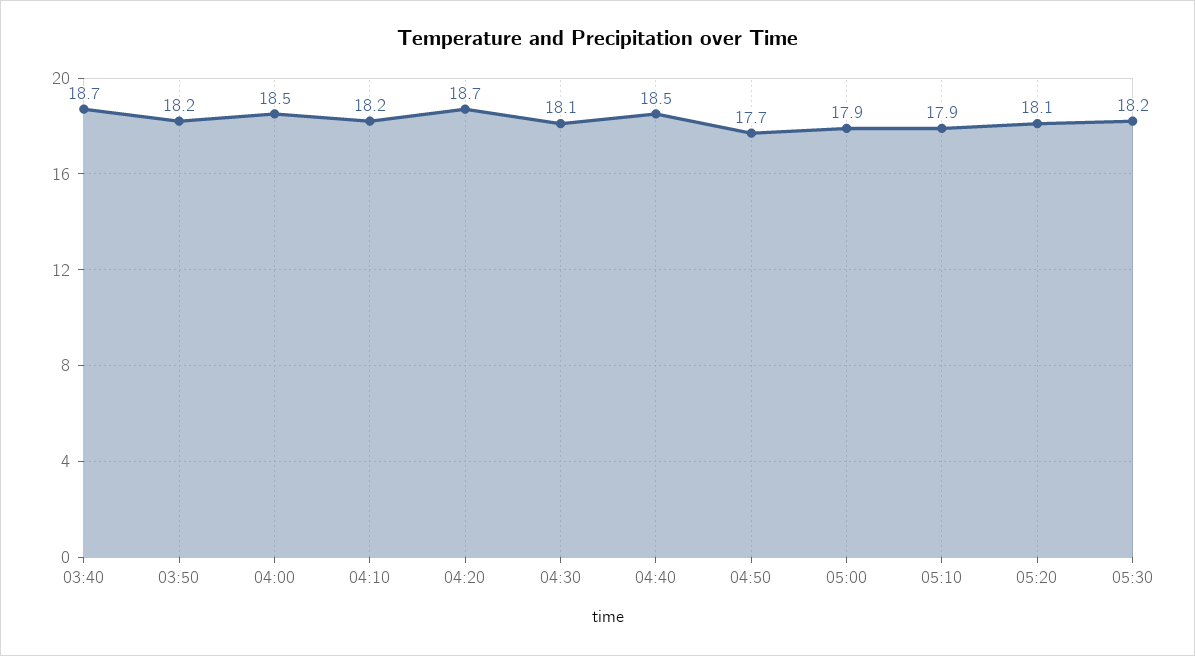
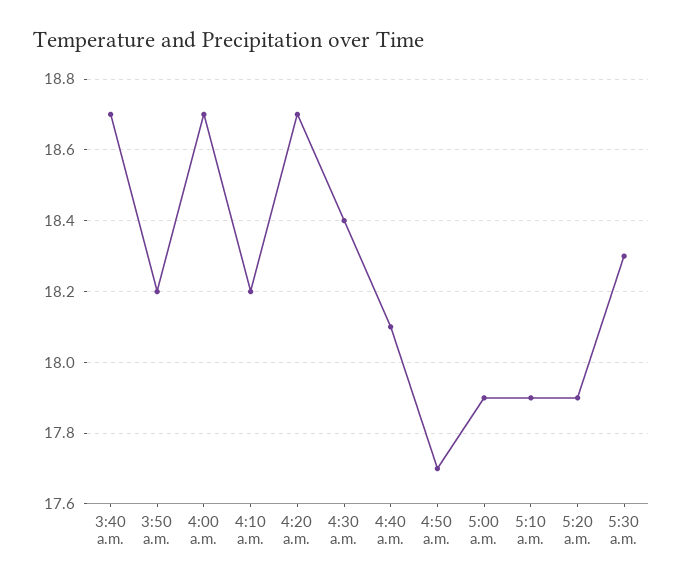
04:00: 18.5 -> 18.7
04:30: 18.1 -> 18.4
04:40: 18.5 -> 18.1
05:20: 18.1 -> 17.9
05:30: 18.2 -> 18.3

